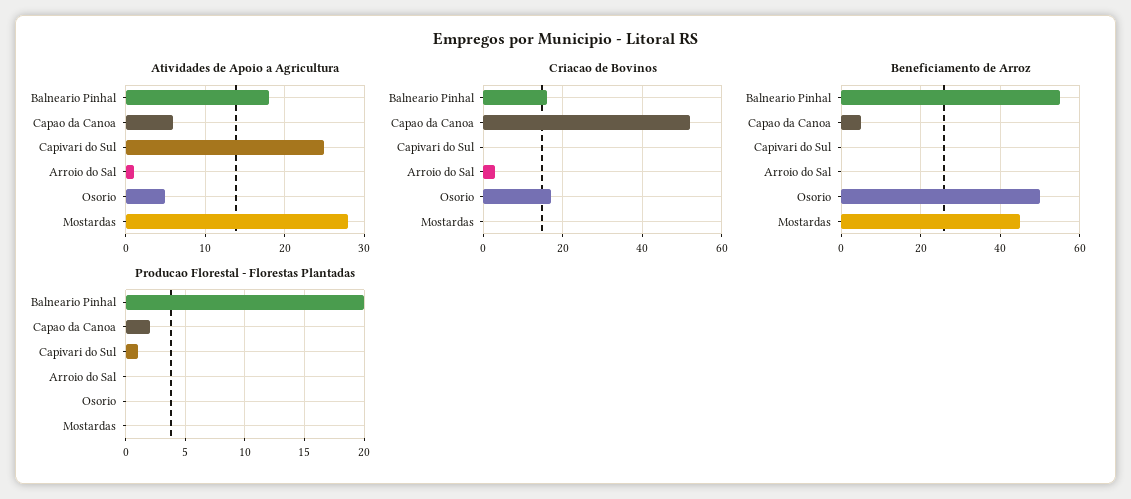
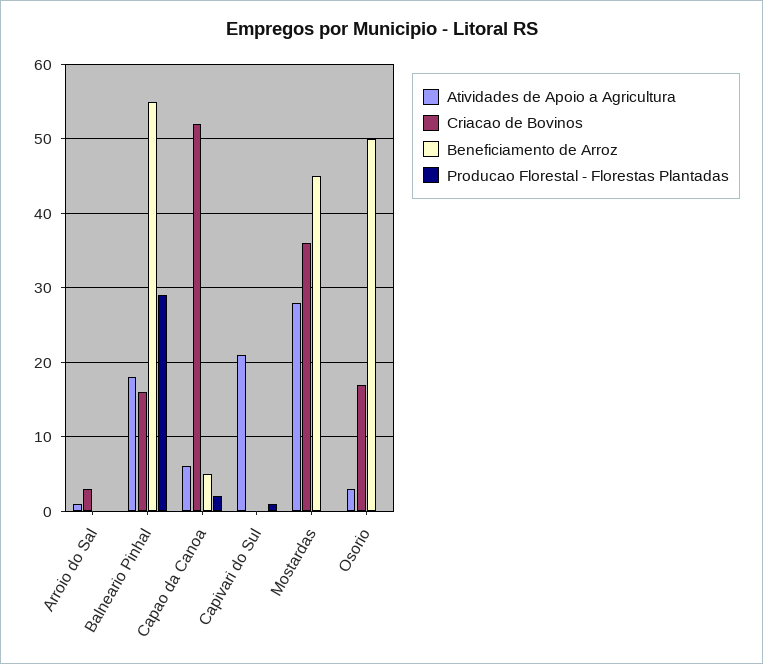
Atividades de Apoio a Agricultura, Capivari do Sul: 25 -> 21
Atividades de Apoio a Agricultura, Osorio: 5 -> 3
Criacao de Bovinos, Mostardas: 0 -> 36
Producao Florestal - Florestas Plantadas, Balneario Pinhal: 20 -> 29

